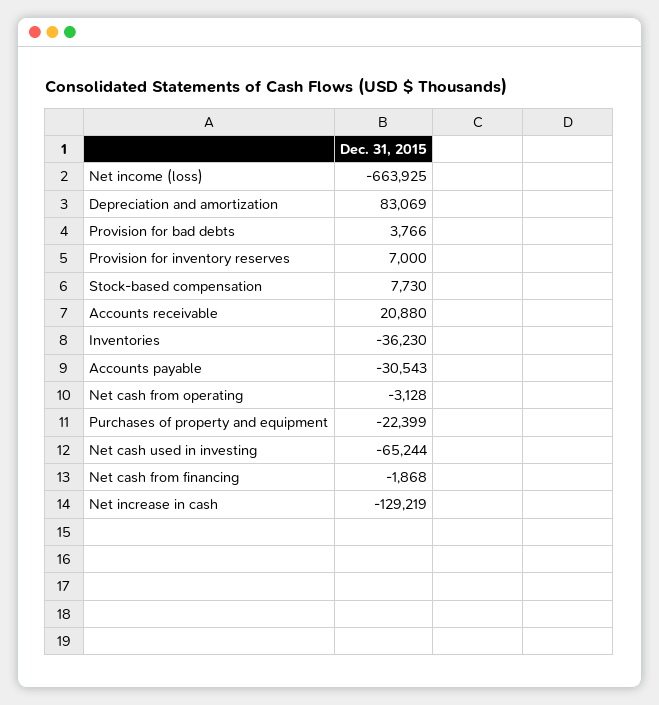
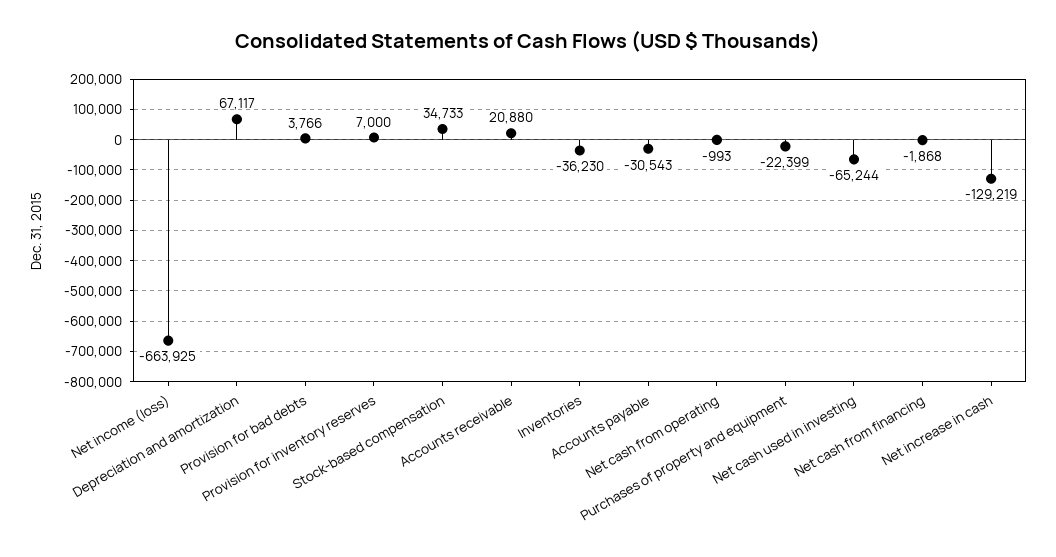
Depreciation and amortization: 83069 -> 67117
Stock-based compensation: 7730 -> 34733
Net cash from operating: -3128 -> -993

